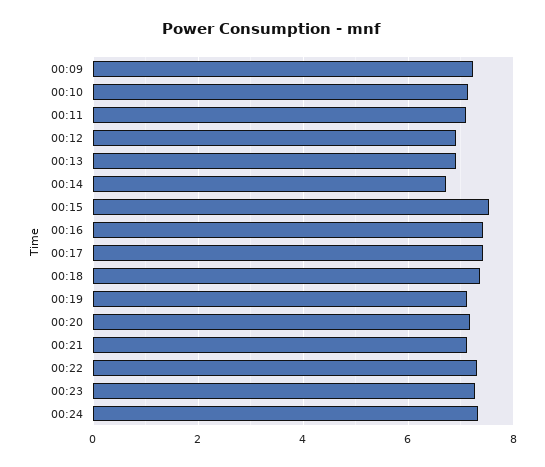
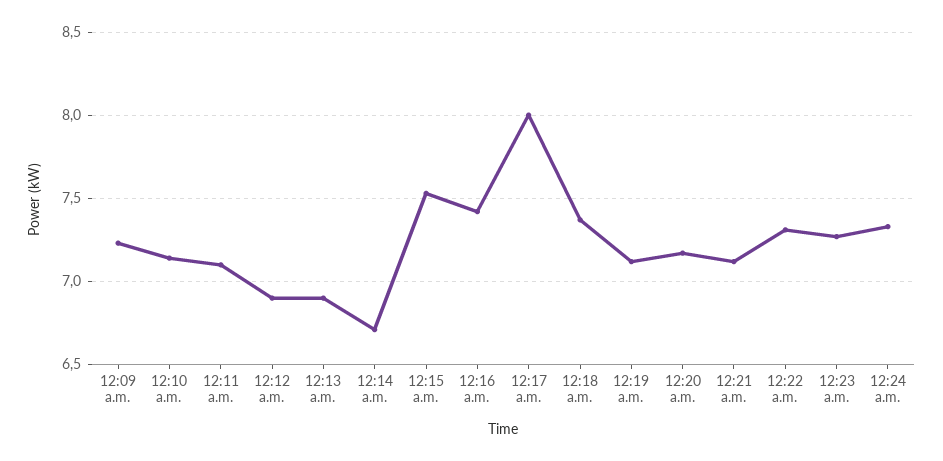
00:17: 7.4 -> 8

